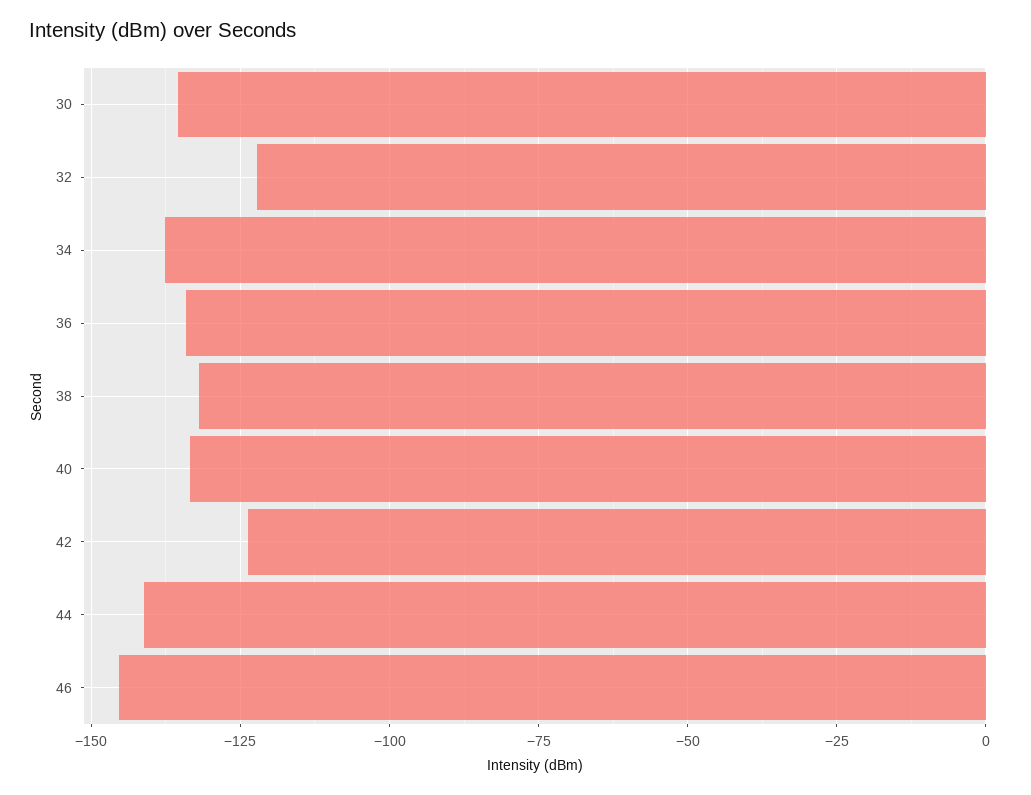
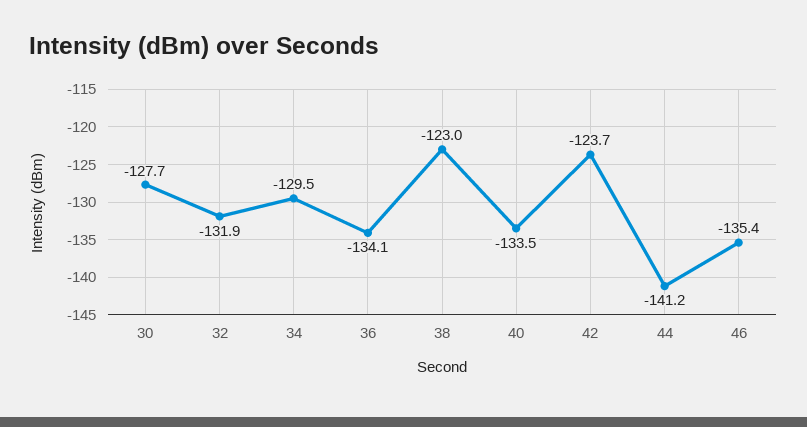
30: -135 -> -127.7
32: -122.5 -> -131.9
34: -137.5 -> -129.5
38: -132.5 -> -123
46: -145 -> -135.4

